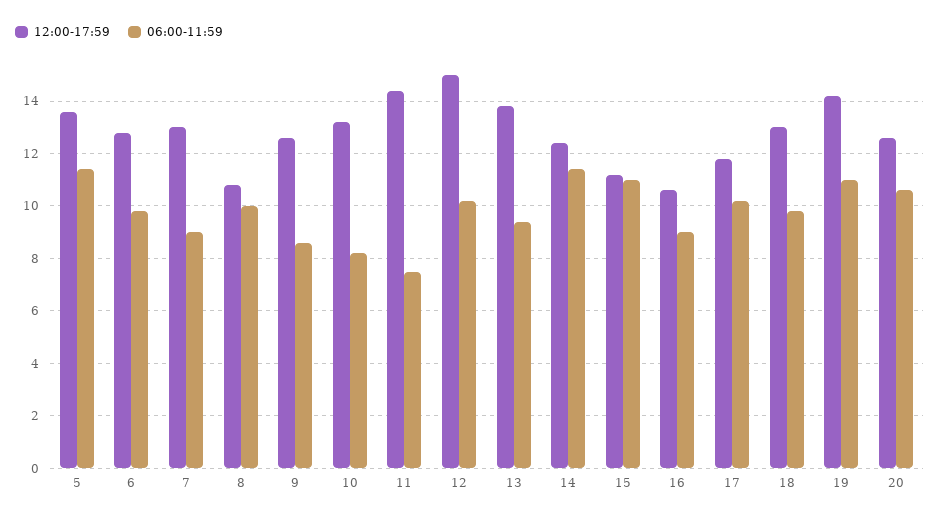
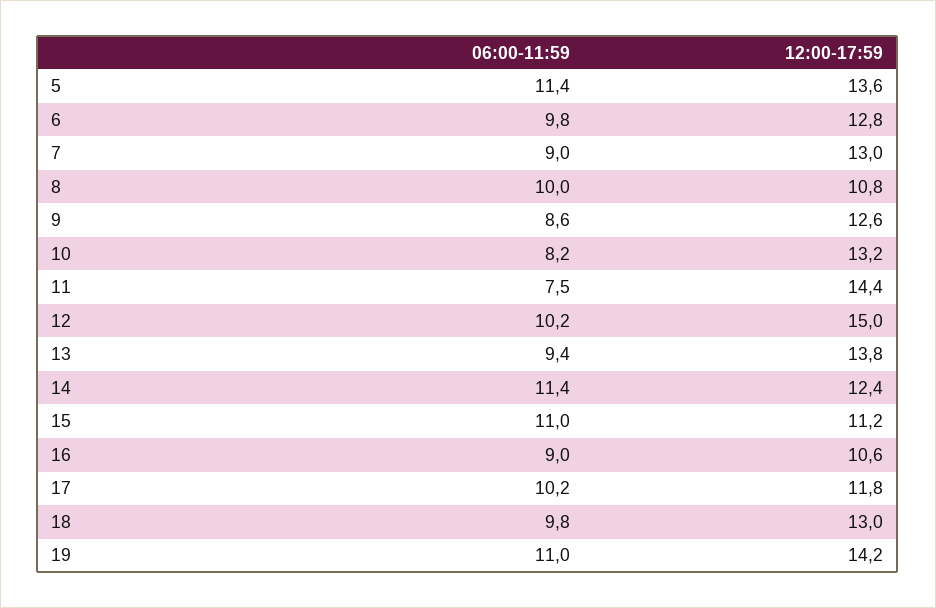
12:00-17:59, 20: 12.5 -> none
06:00-11:59, 20: 10.5 -> none

